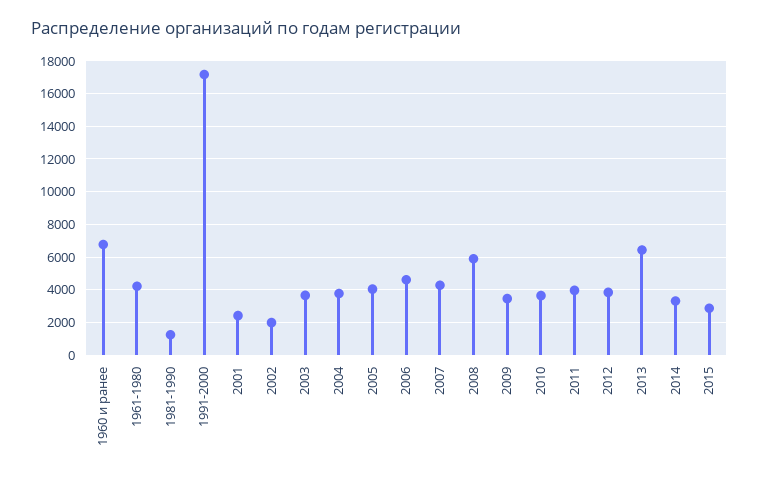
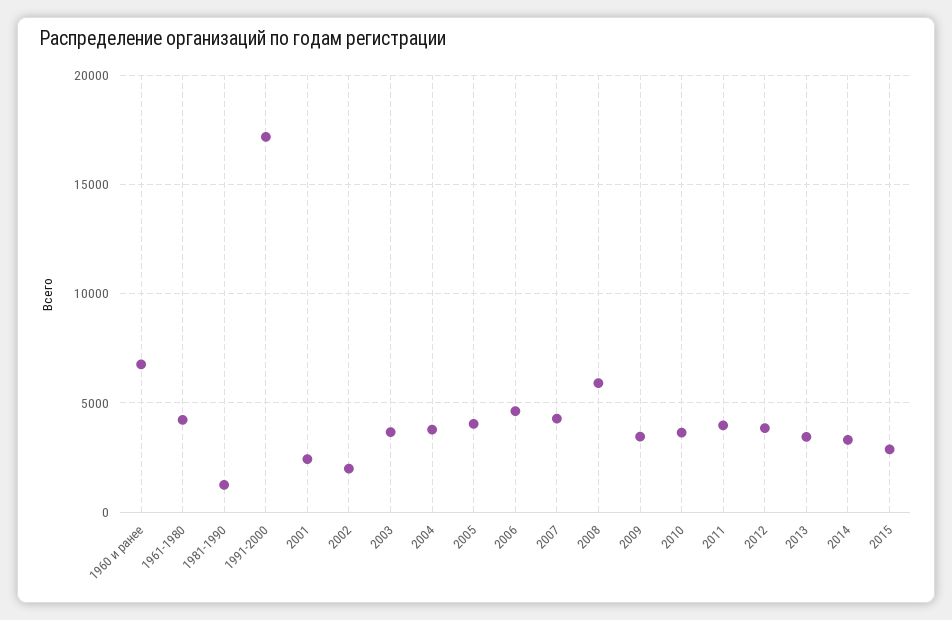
2013: 6500 -> 3500

